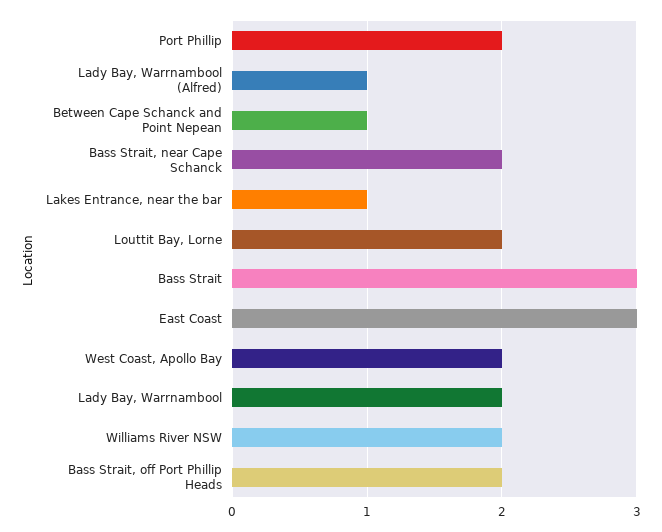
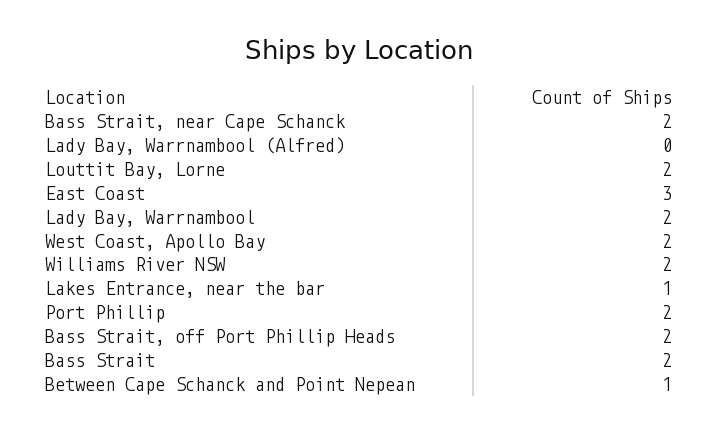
Lady Bay, Warrnambool (Alfred): 1 -> 0
Bass Strait: 3 -> 2

